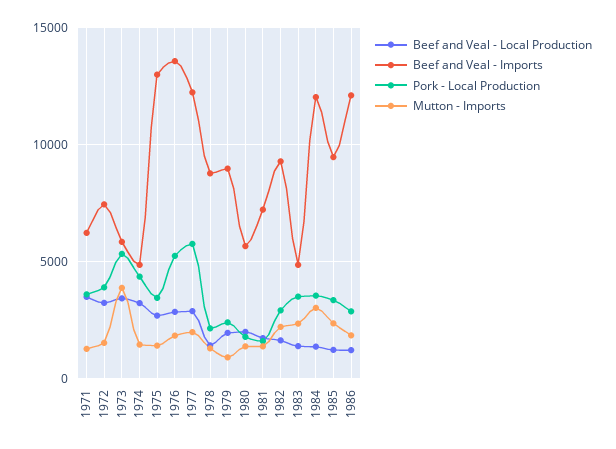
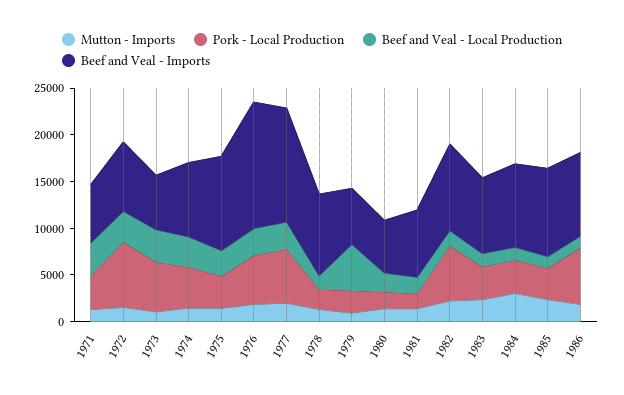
Pork - Local Production, 1972: 4000 -> 7000
Mutton - Imports, 1973: 4000 -> 1000
Beef and Veal - Imports, 1974: 5000 -> 8000
Beef and Veal - Imports, 1975: 13000 -> 10000
Beef and Veal - Local Production, 1979: 2000 -> 5000
Beef and Veal - Imports, 1979: 9000 -> 6000
Pork - Local Production, 1982: 3000 -> 6000
Beef and Veal - Imports, 1983: 5000 -> 8000
Beef and Veal - Imports, 1984: 12000 -> 9000
Beef and Veal - Imports, 1986: 12000 -> 9000
Pork - Local Production, 1986: 3000 -> 6000

